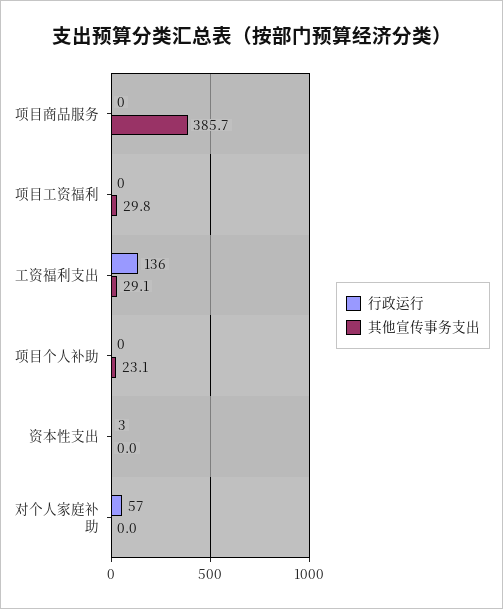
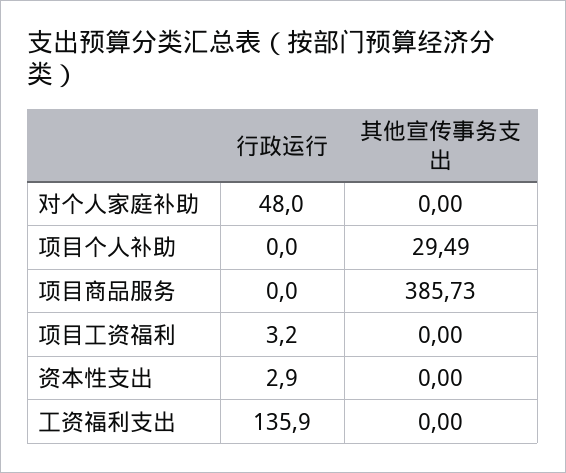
行政运行, 项目工资福利: 0 -> 3.2
其他宣传事务支出, 项目工资福利: 29.8 -> 0
其他宣传事务支出, 工资福利支出: 29.1 -> 0
其他宣传事务支出, 项目个人补助: 23.1 -> 29.49
行政运行, 对个人家庭补助: 57 -> 48

